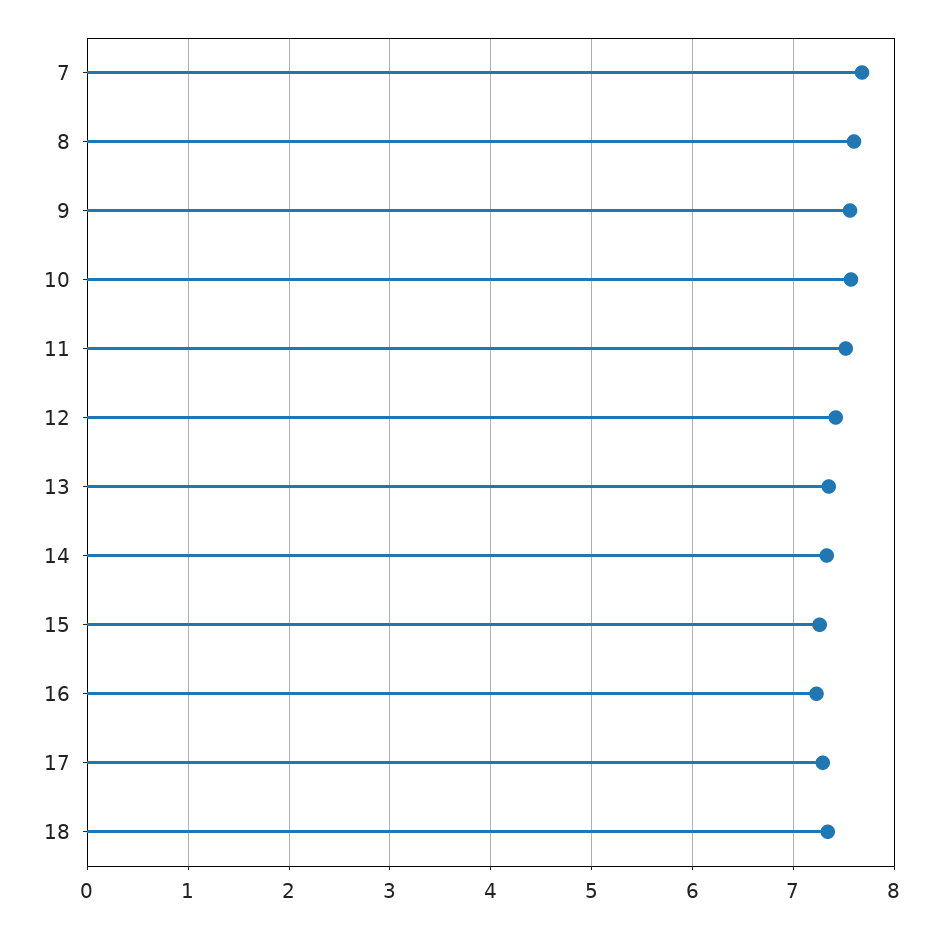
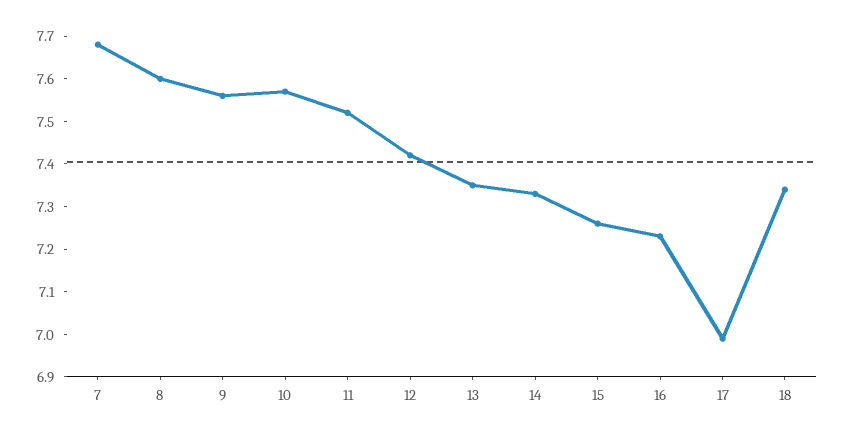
17: 7.3 -> 7

